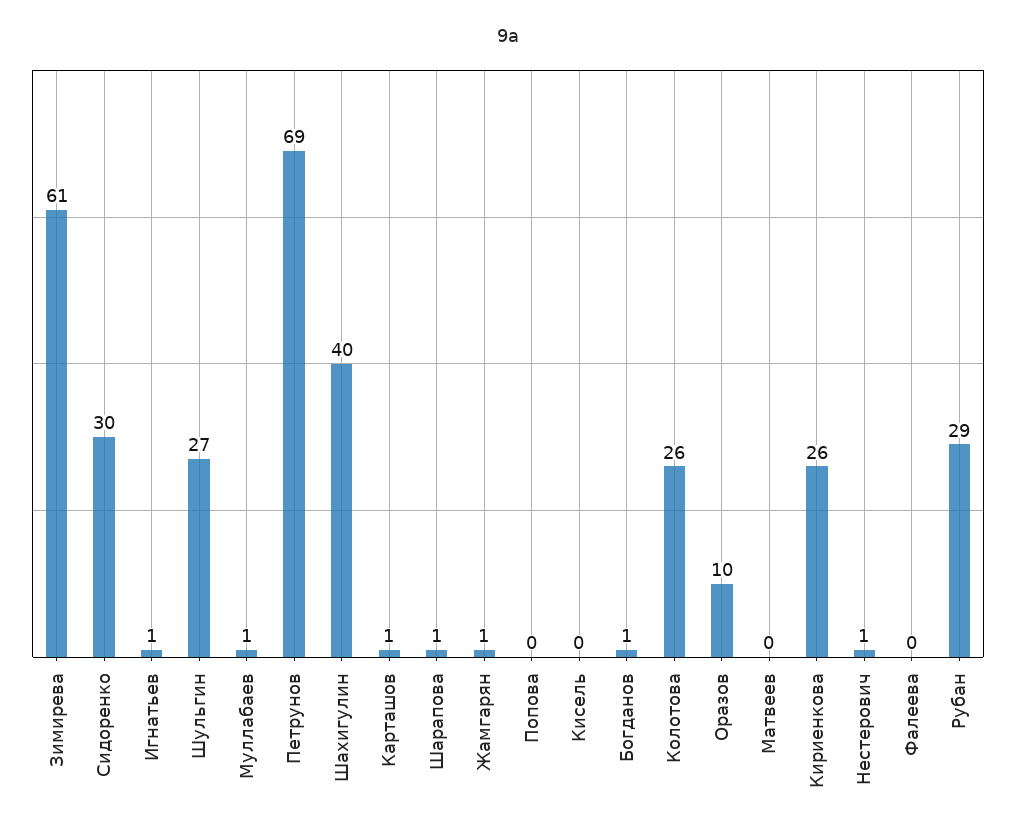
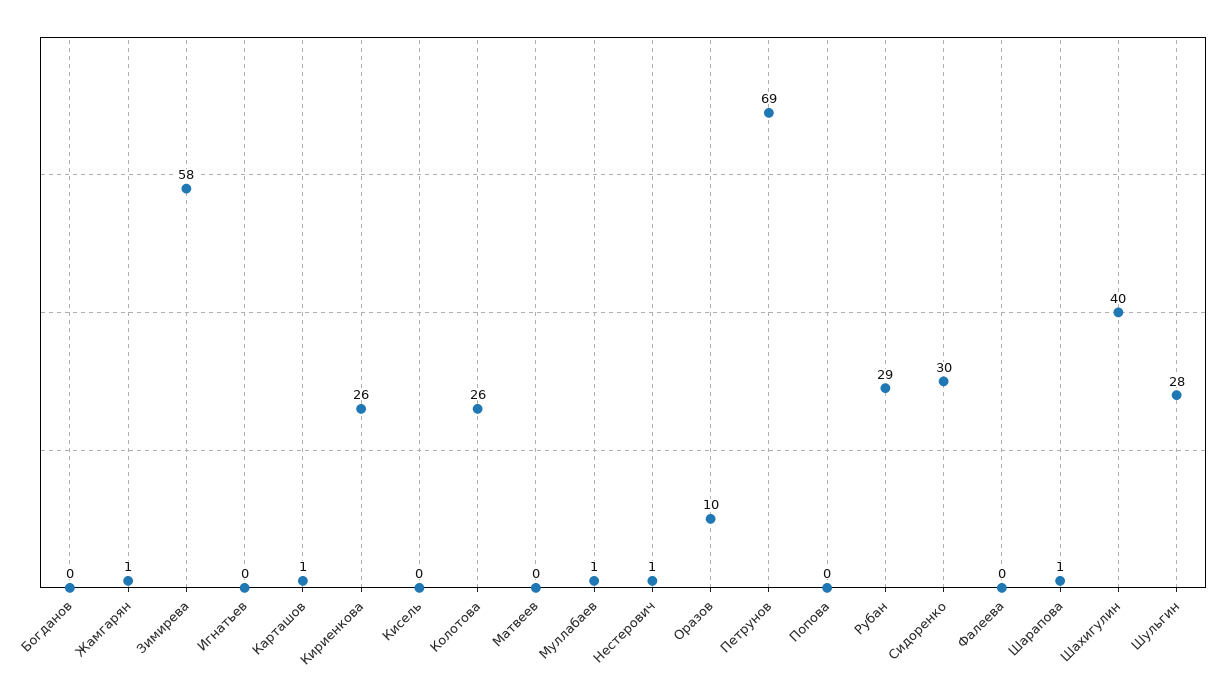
Зимирева: 61 -> 58
Игнатьев: 1 -> 0
Шульгин: 27 -> 28
Богданов: 1 -> 0

